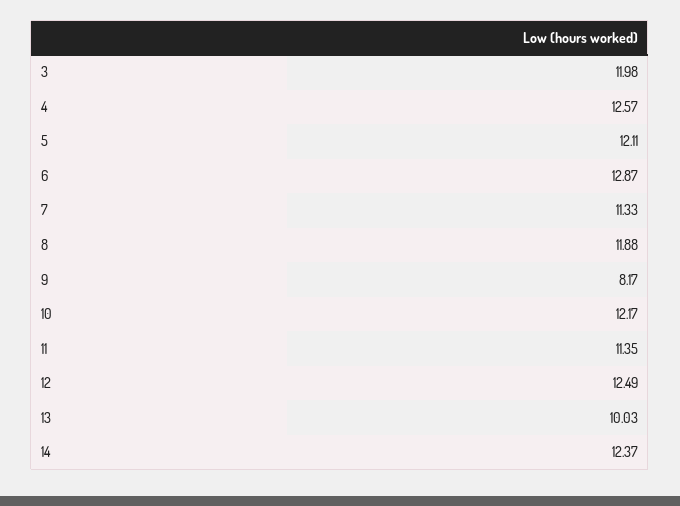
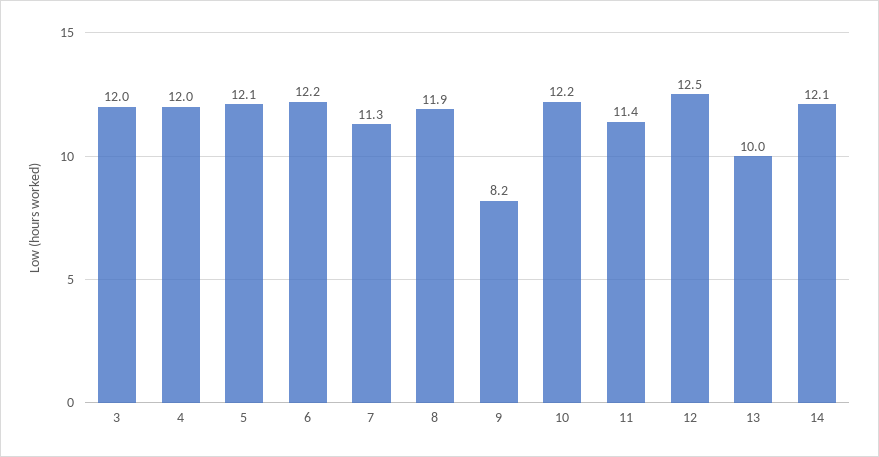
4: 12.57 -> 12
6: 12.87 -> 12.2
14: 12.37 -> 12.1

